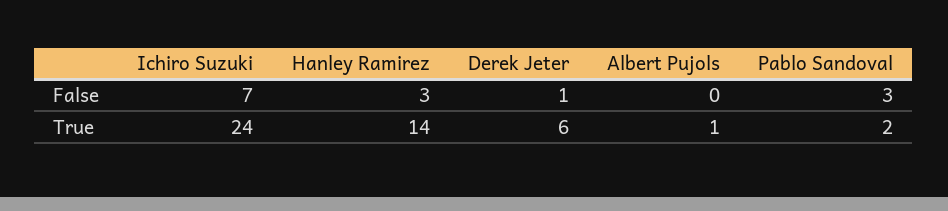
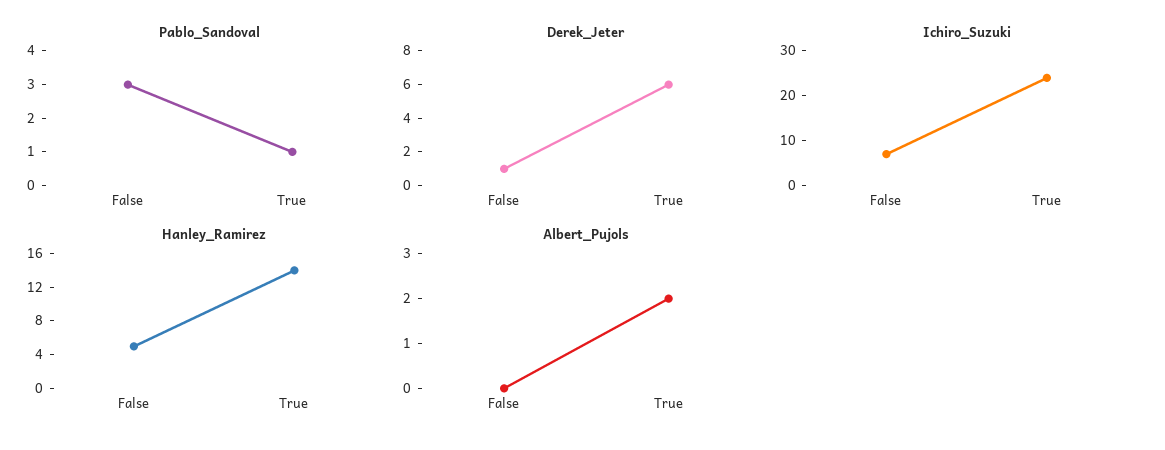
Hanley Ramirez, False: 3 -> 5
Albert Pujols, True: 1 -> 2
Pablo Sandoval, True: 2 -> 1

